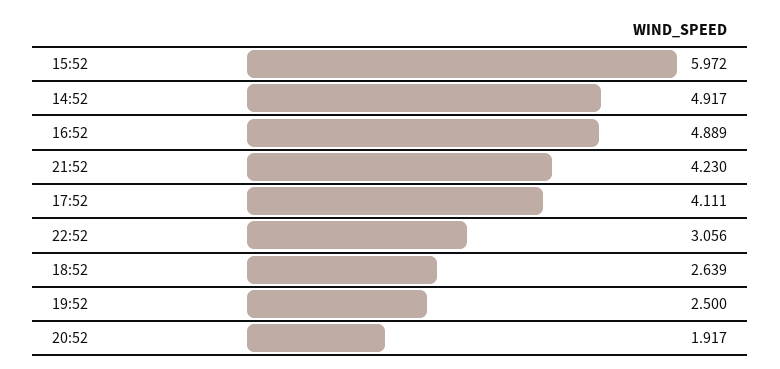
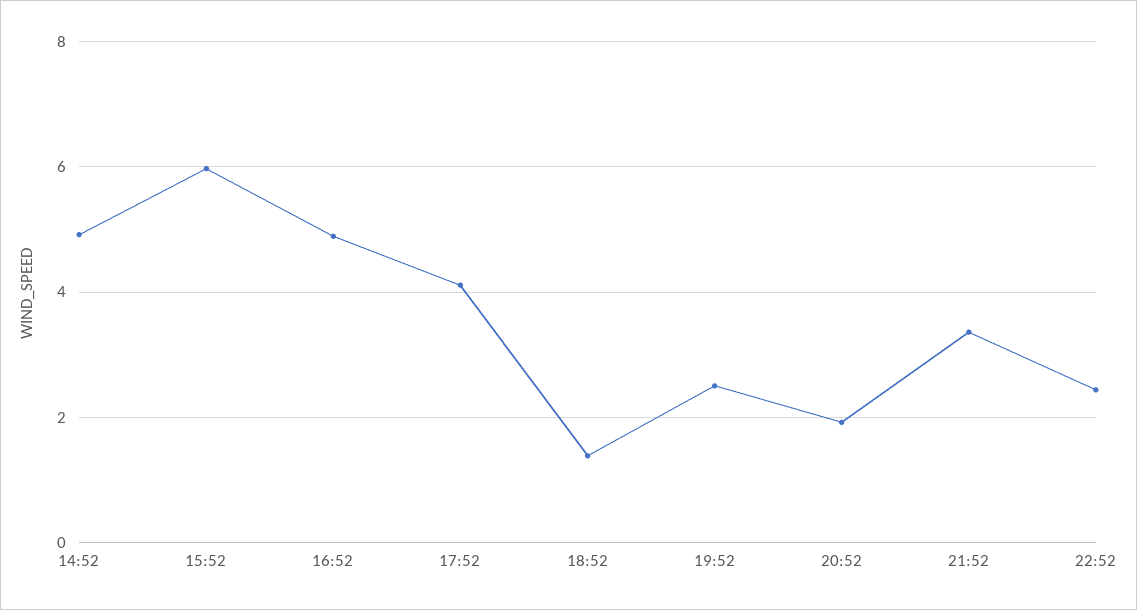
21:52: 4.23 -> 3.4
22:52: 3.056 -> 2.4
18:52: 2.639 -> 1.4

